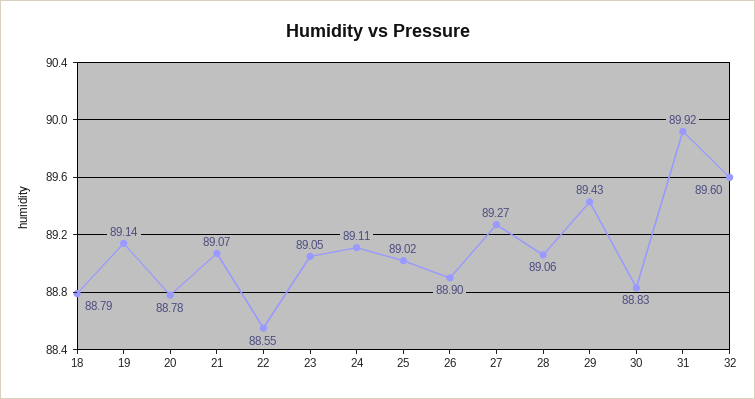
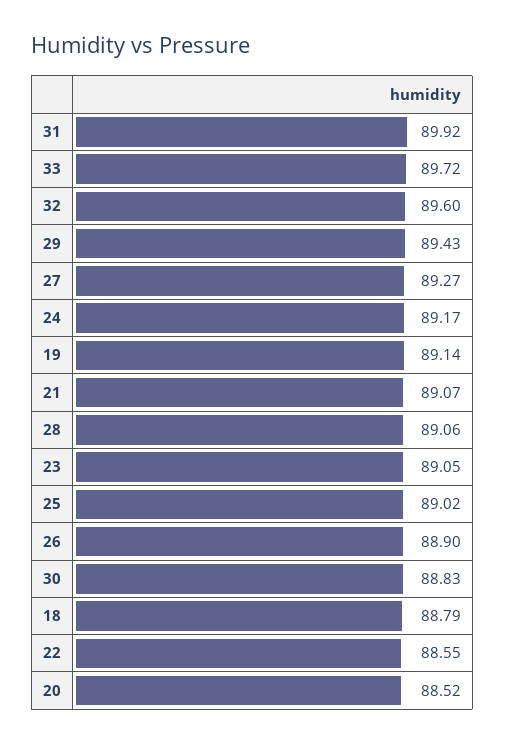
20: 88.78 -> 88.52
24: 89.11 -> 89.17
33: none -> 89.72

